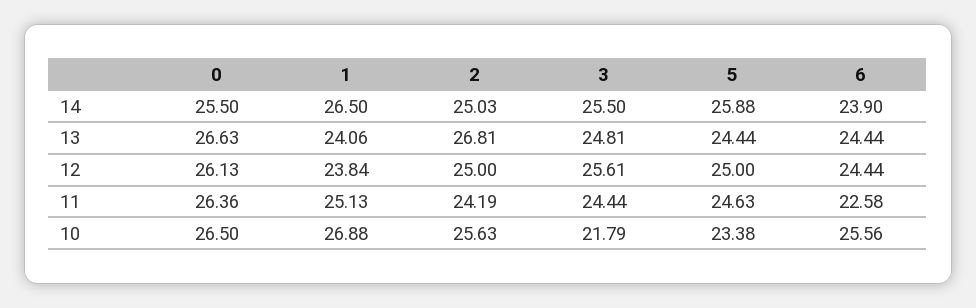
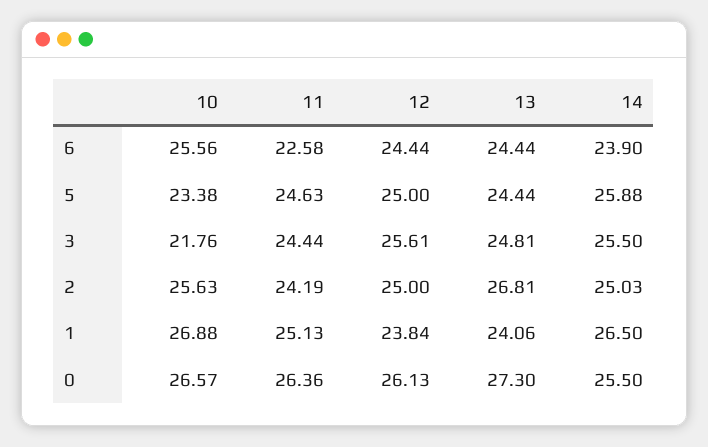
0, 13: 26.63 -> 27.3
0, 10: 26.5 -> 26.57
3, 10: 21.79 -> 21.76

